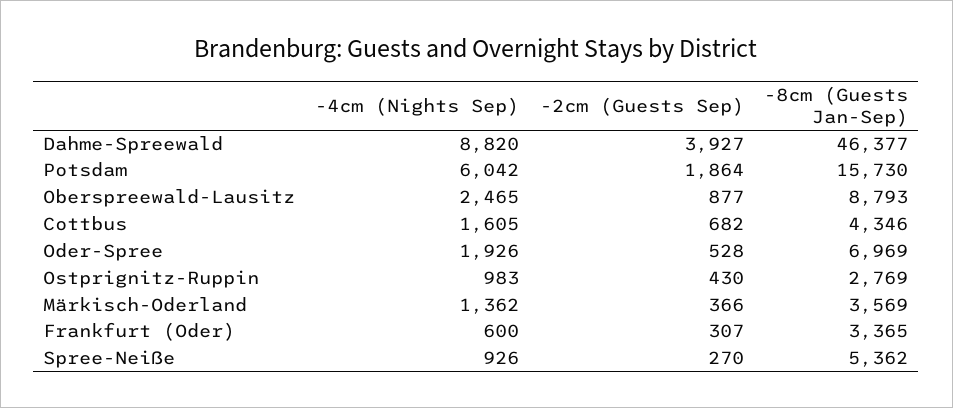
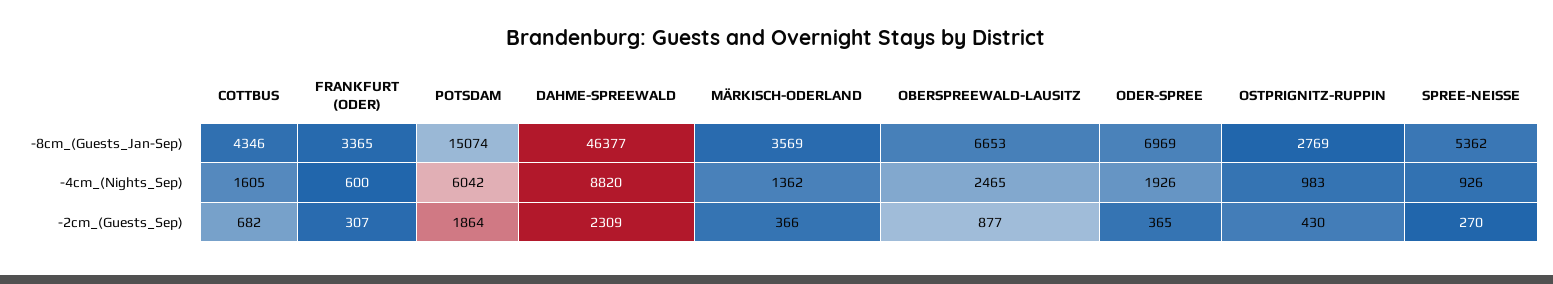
-2cm (Guests Sep), Dahme-Spreewald: 3927 -> 2309
-8cm (Guests Jan-Sep), Potsdam: 15730 -> 15074
-8cm (Guests Jan-Sep), Oberspreewald-Lausitz: 8793 -> 6653
-2cm (Guests Sep), Oder-Spree: 528 -> 365

